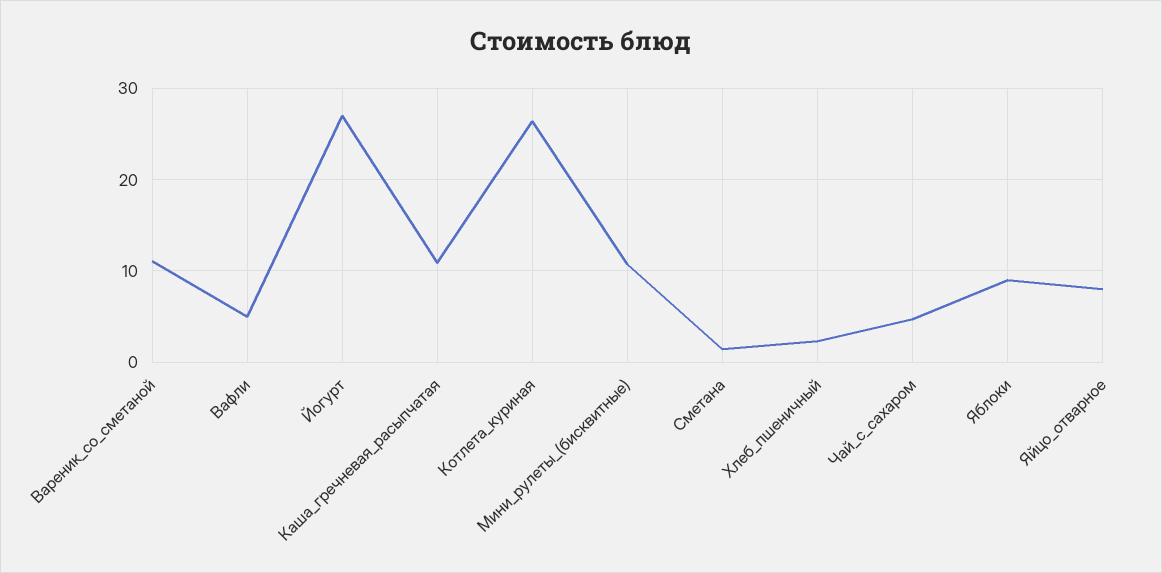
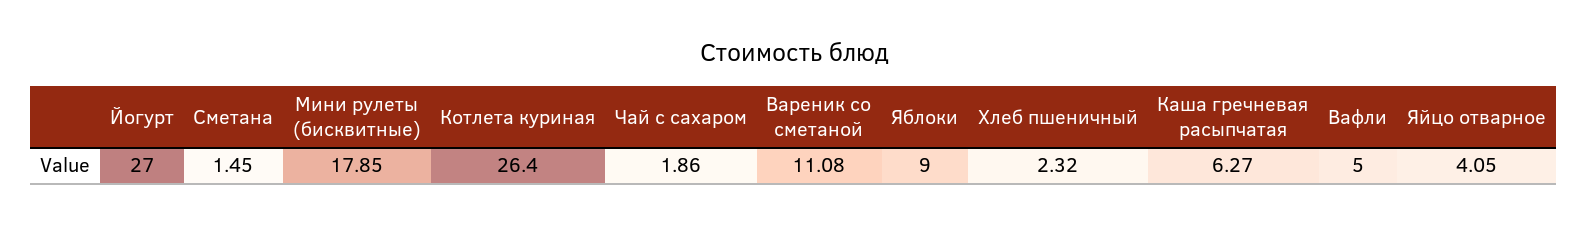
Каша_гречневая_расыпчатая: 11 -> 6.27
Мини_рулеты_(бисквитные): 11 -> 17.85
Чай_с_сахаром: 5 -> 1.86
Яйцо_отварное: 8 -> 4.05

